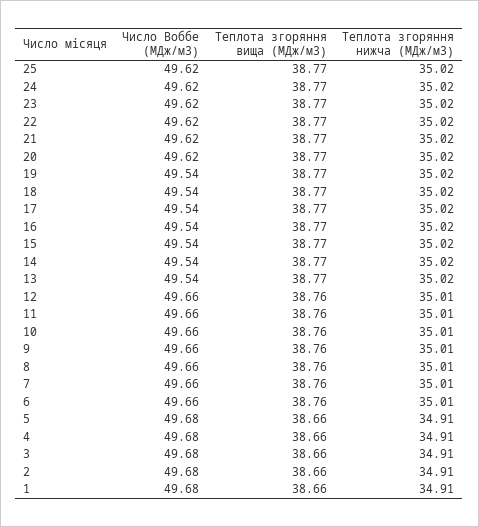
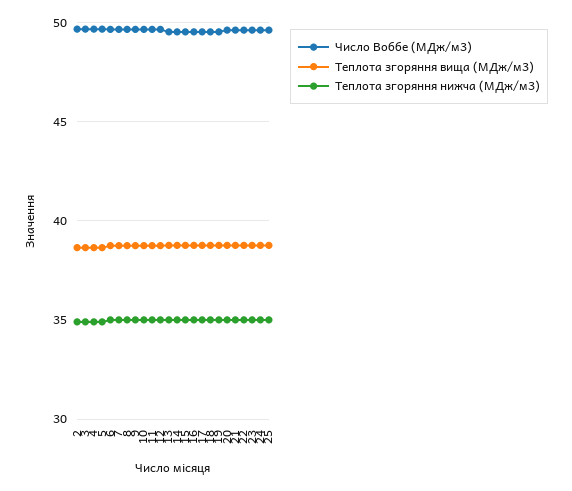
Число Воббе (МДж/м3), 1: 49.68 -> none
Теплота згоряння вища (МДж/м3), 1: 38.66 -> none
Теплота згоряння нижча (МДж/м3), 1: 34.91 -> none

